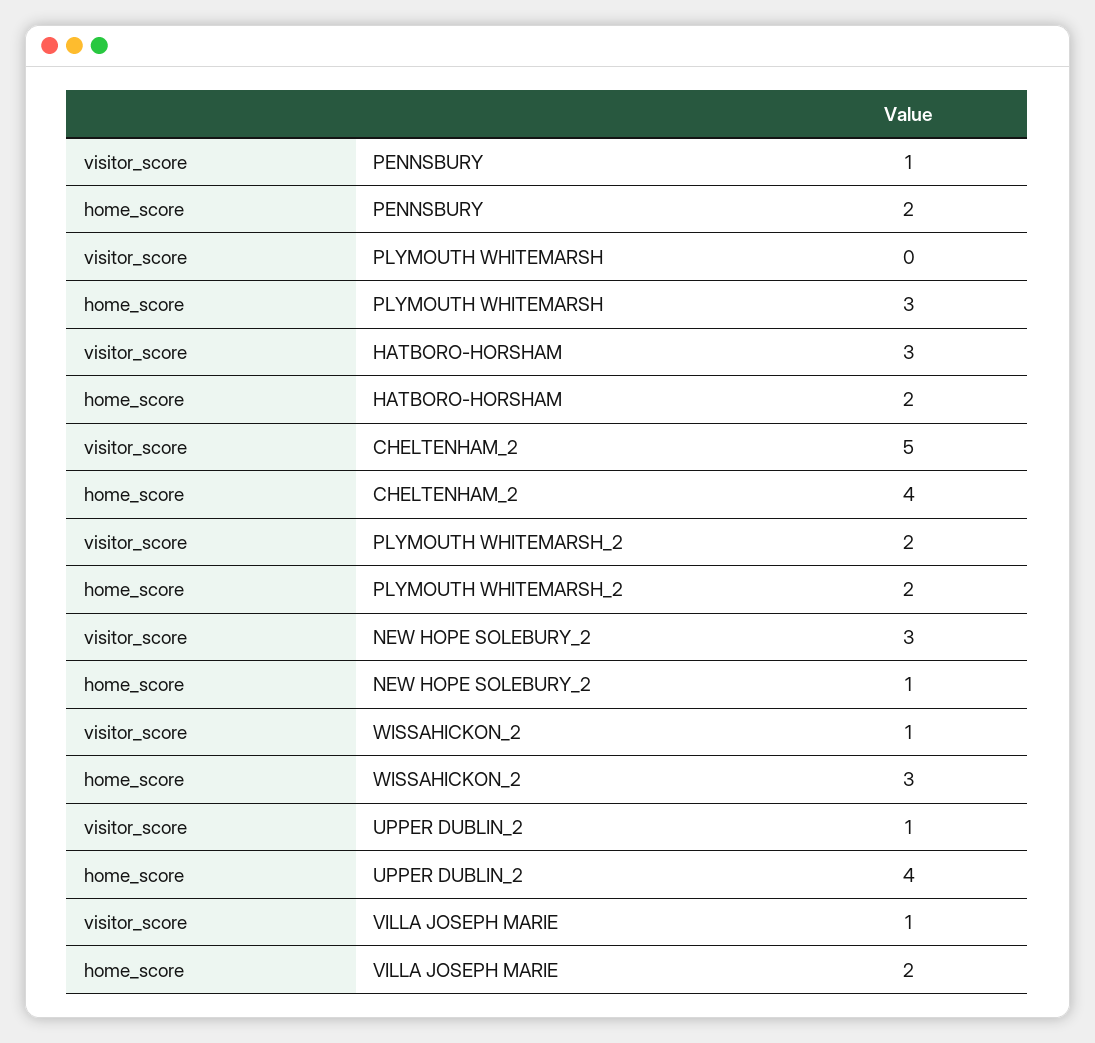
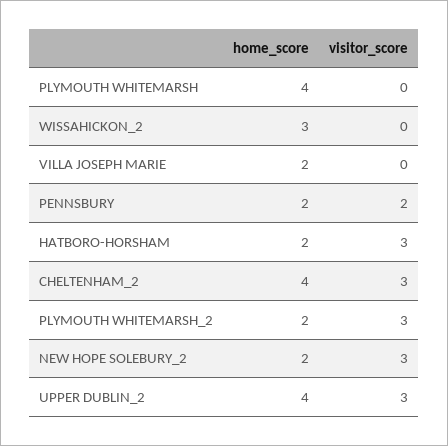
visitor_score, PENNSBURY: 1 -> 2
home_score, PLYMOUTH WHITEMARSH: 3 -> 4
visitor_score, CHELTENHAM_2: 5 -> 3
visitor_score, PLYMOUTH WHITEMARSH_2: 2 -> 3
home_score, NEW HOPE SOLEBURY_2: 1 -> 2
visitor_score, WISSAHICKON_2: 1 -> 0
visitor_score, UPPER DUBLIN_2: 1 -> 3
visitor_score, VILLA JOSEPH MARIE: 1 -> 0

